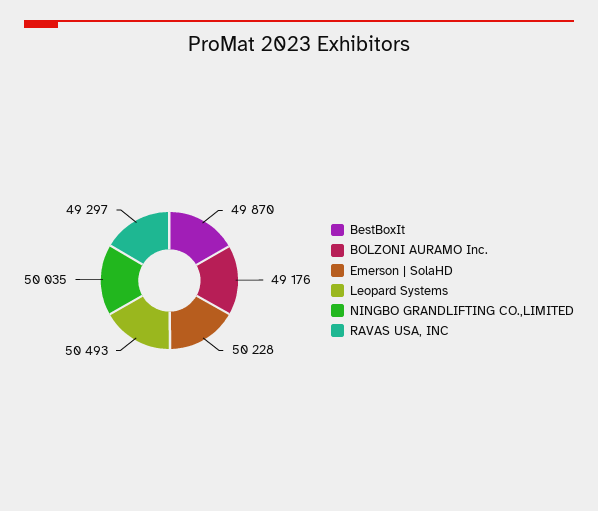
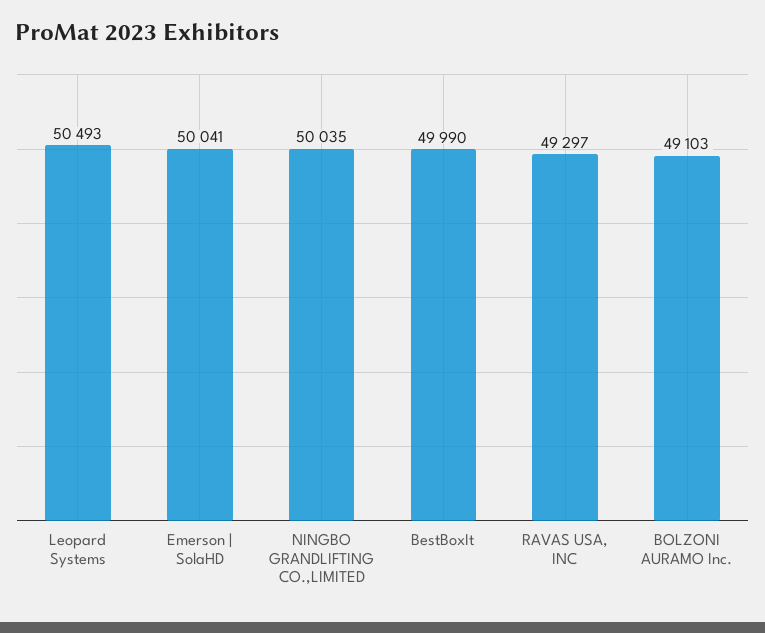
BestBoxIt: 49870 -> 49990
BOLZONI AURAMO Inc.: 49176 -> 49103
Emerson | SolaHD: 50228 -> 50041

